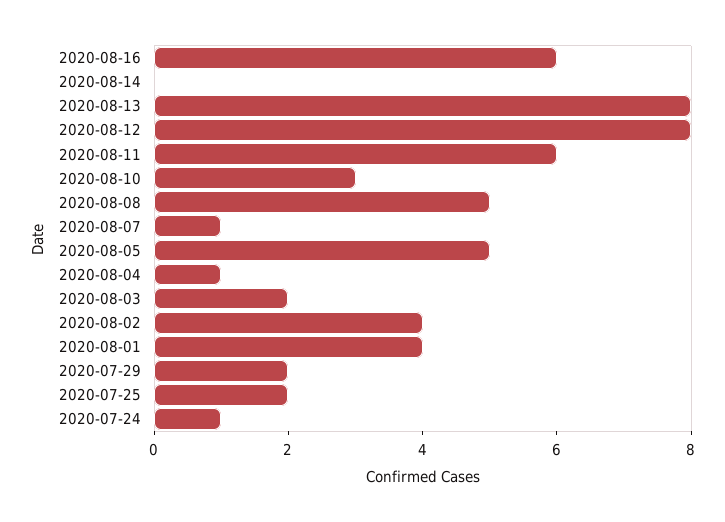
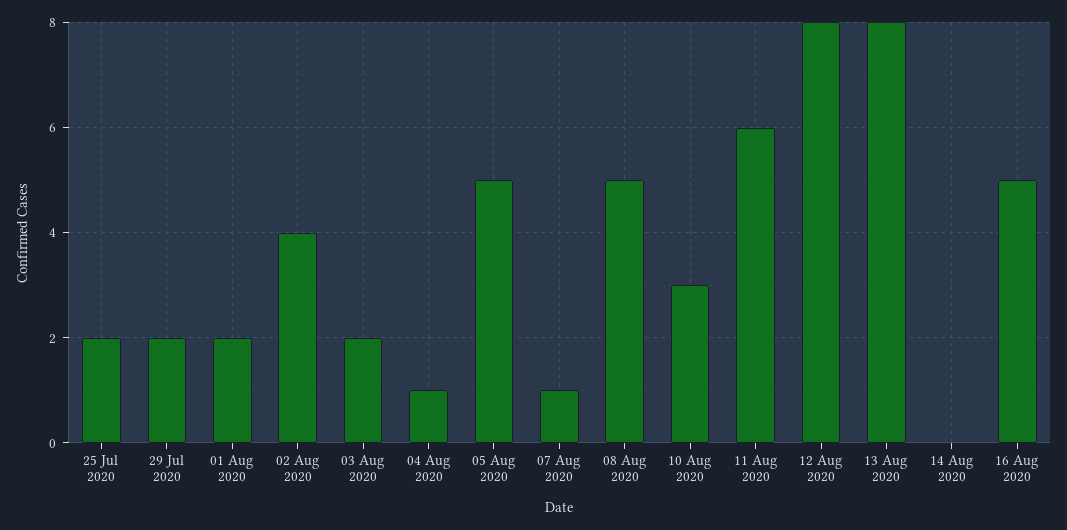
2020-08-16: 6 -> 5
2020-08-01: 4 -> 2
2020-07-24: 1 -> none

